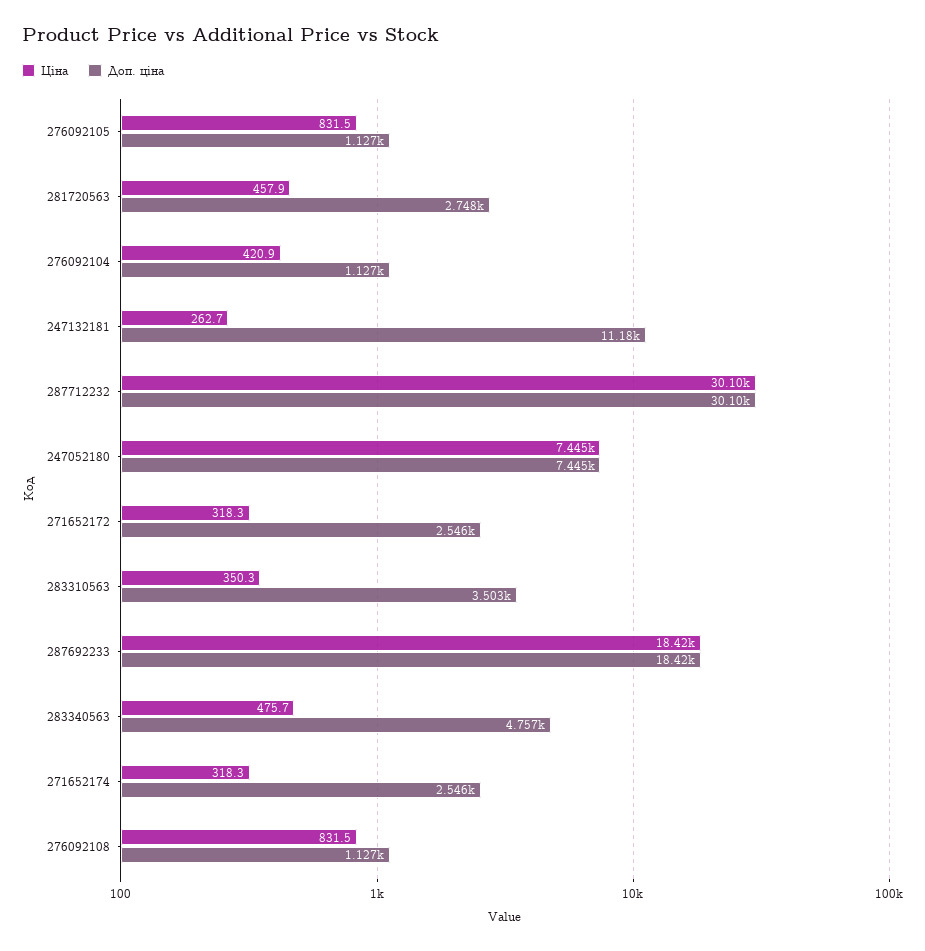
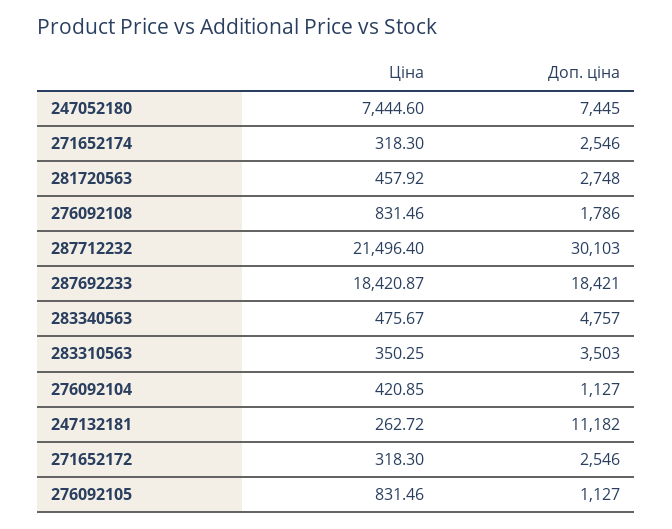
Ціна, 287712232: 30100 -> 21496.4
Доп. ціна, 276092108: 1127 -> 1786

